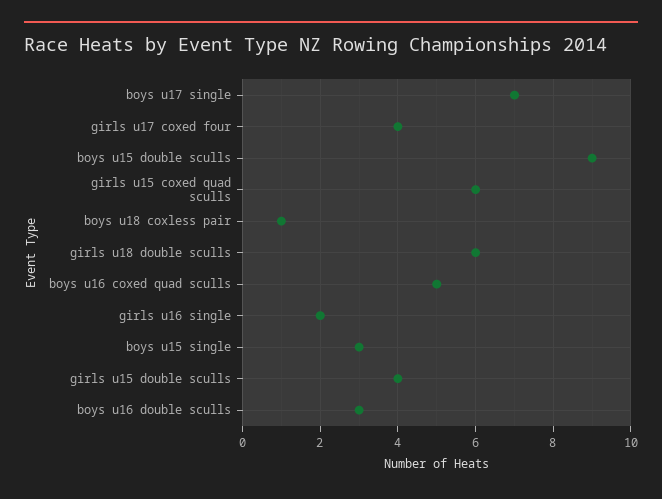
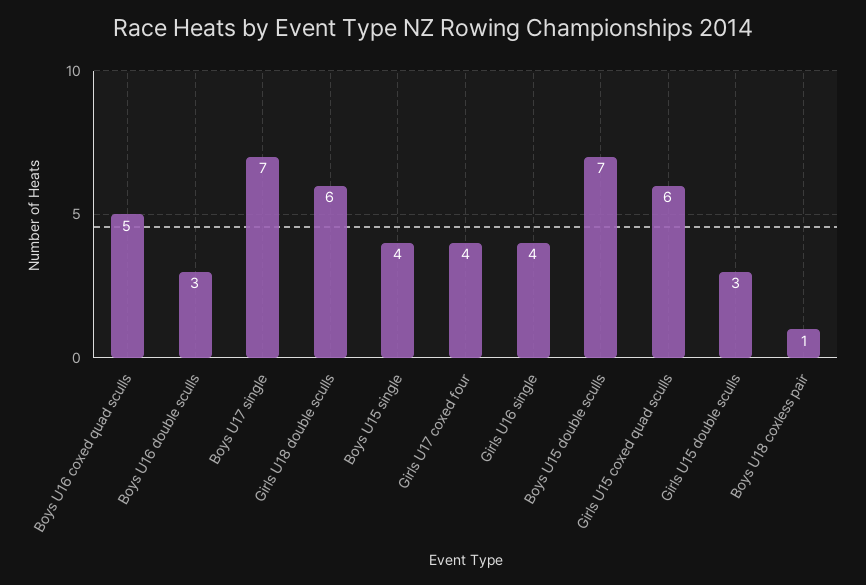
boys u15 double sculls: 9 -> 7
girls u16 single: 2 -> 4
boys u15 single: 3 -> 4
girls u15 double sculls: 4 -> 3

